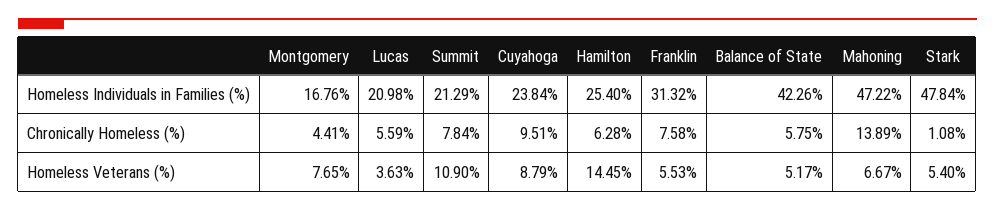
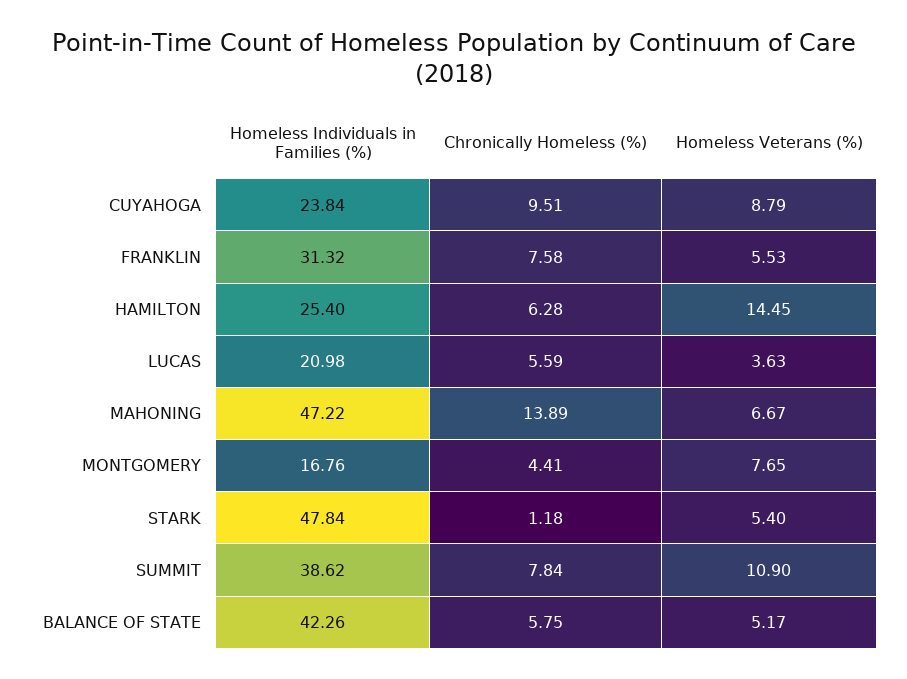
Summit, Homeless Individuals in Families (%): 21.29 -> 38.62
Stark, Chronically Homeless (%): 1.08 -> 1.18

